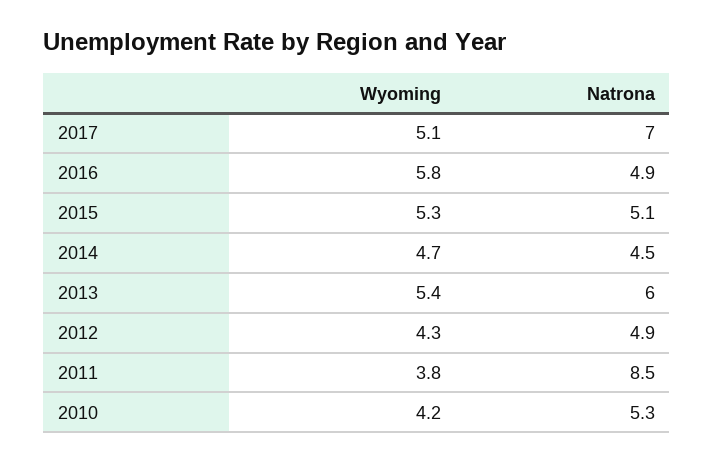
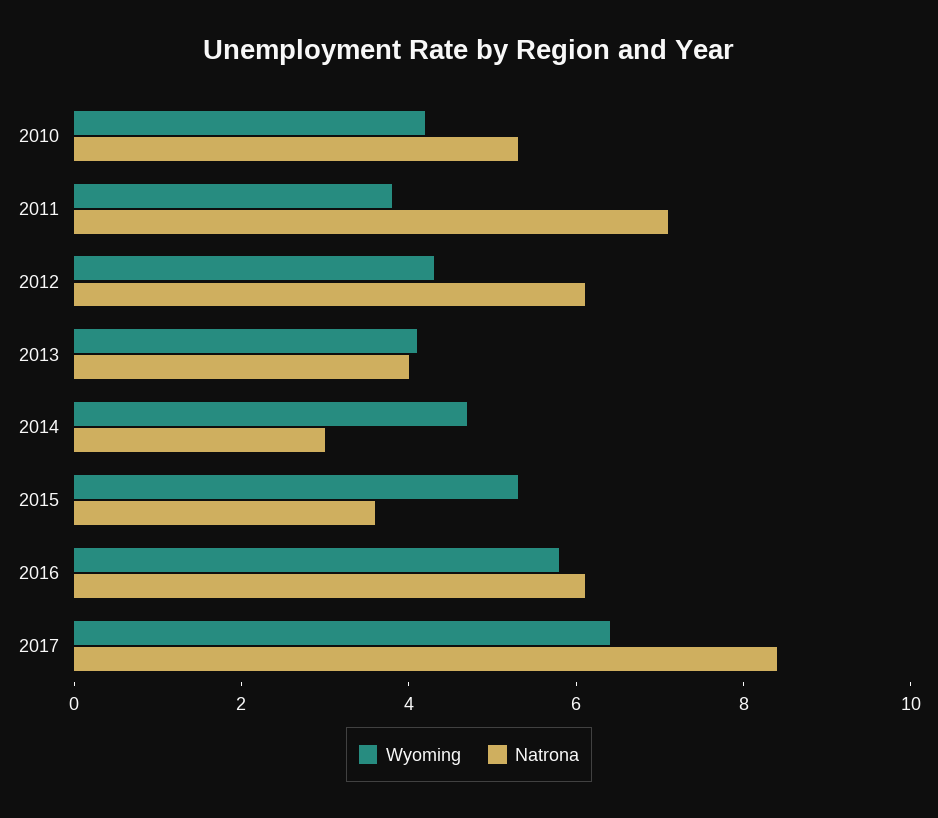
Wyoming, 2017: 5.1 -> 6.5
Natrona, 2017: 7 -> 8.5
Natrona, 2016: 4.9 -> 6
Natrona, 2015: 5.1 -> 3.5
Natrona, 2014: 4.5 -> 3
Wyoming, 2013: 5.4 -> 4
Natrona, 2013: 6 -> 4
Natrona, 2012: 4.9 -> 6
Natrona, 2011: 8.5 -> 7

